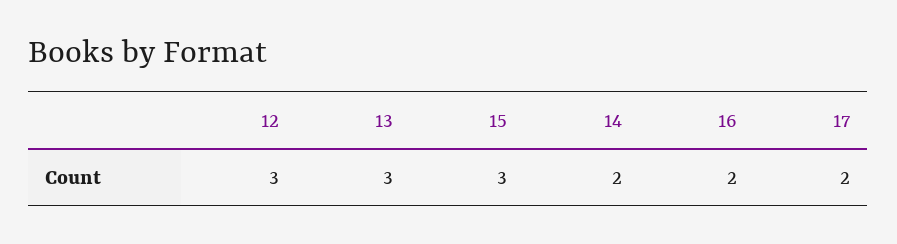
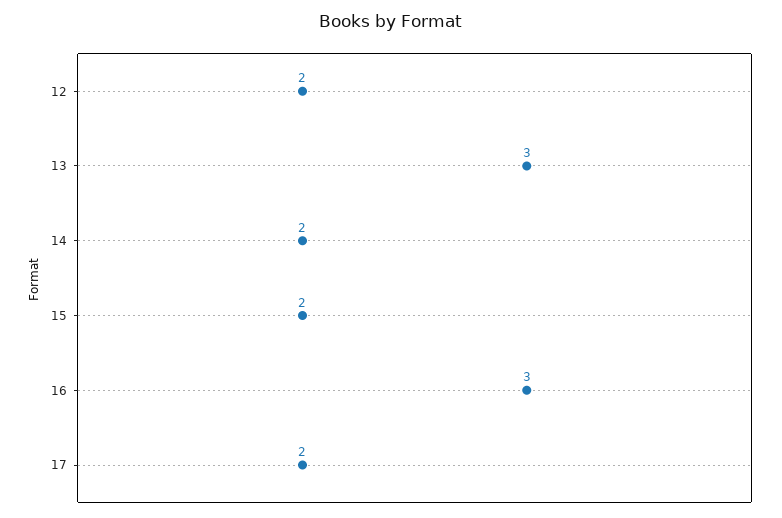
12: 3 -> 2
15: 3 -> 2
16: 2 -> 3

